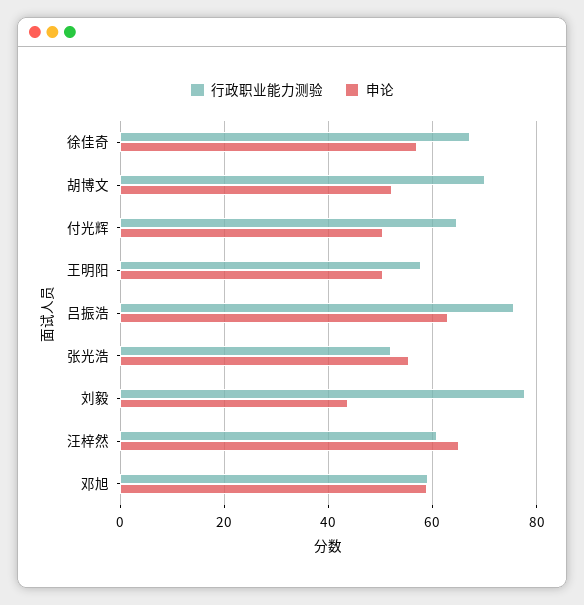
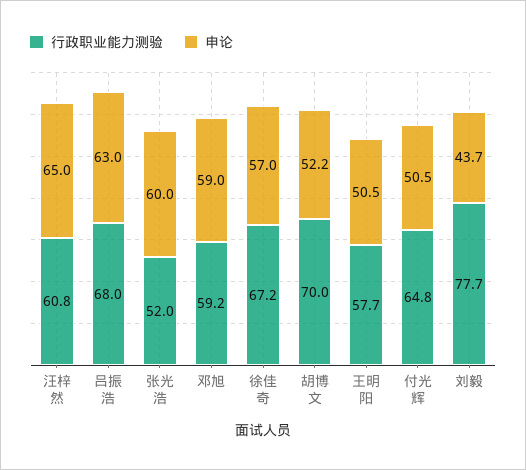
行政职业能力测验, 吕振浩: 76 -> 68
申论, 张光浩: 56 -> 60

